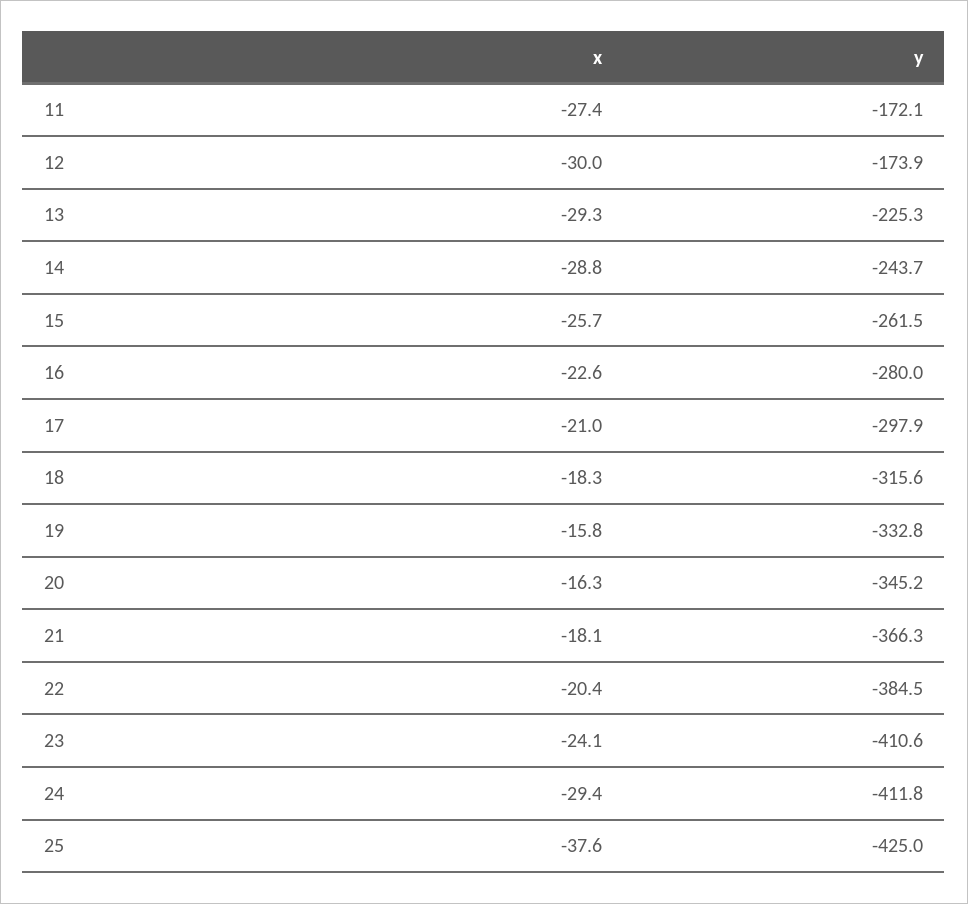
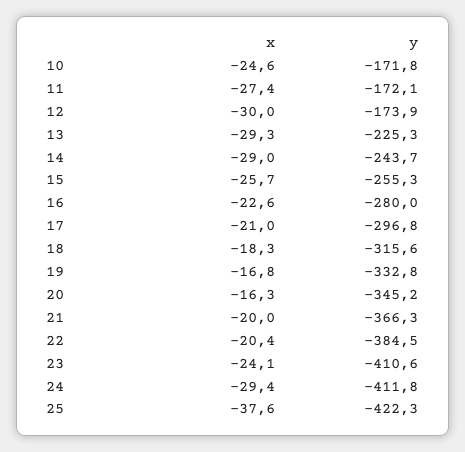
x, 14: -28.8 -> -29
y, 15: -261.5 -> -255.3
y, 17: -297.9 -> -296.8
x, 19: -15.8 -> -16.8
x, 21: -18.1 -> -20
y, 25: -425 -> -422.3
x, 10: none -> -24.6
y, 10: none -> -171.8

